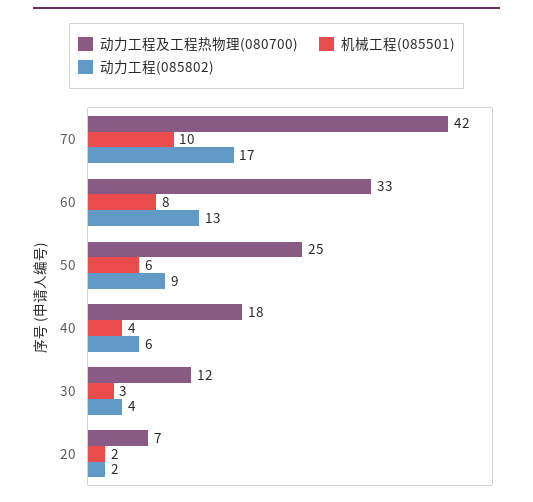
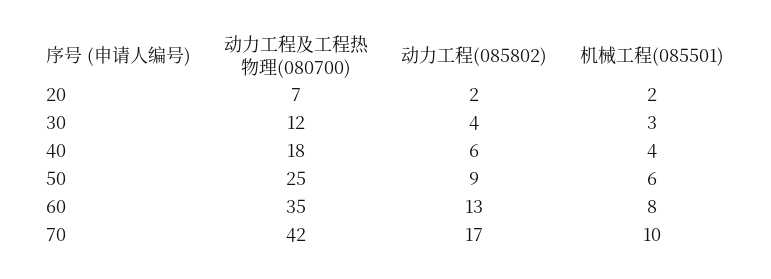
动力工程及工程热物理(080700), 60: 33 -> 35

